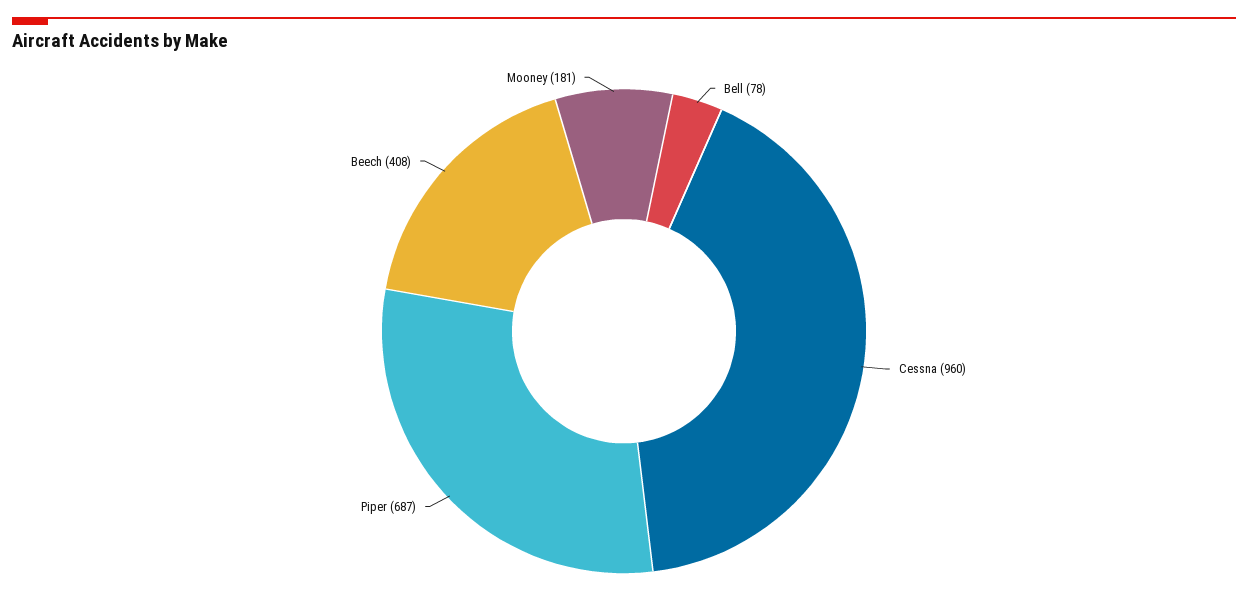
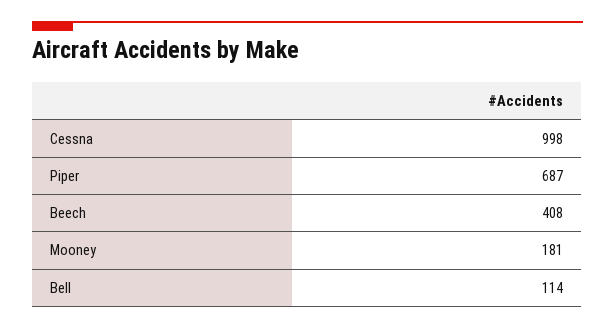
Bell: 78 -> 114
Cessna: 960 -> 998

